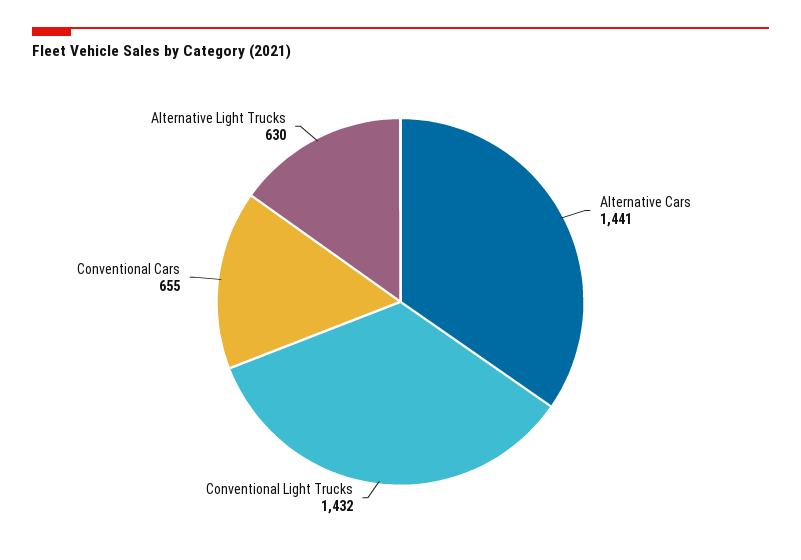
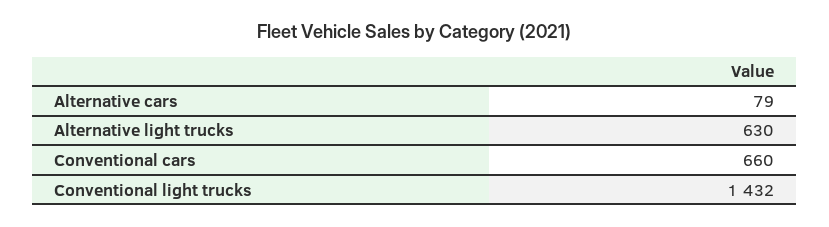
Alternative Cars: 1441 -> 79
Conventional Cars: 655 -> 660

